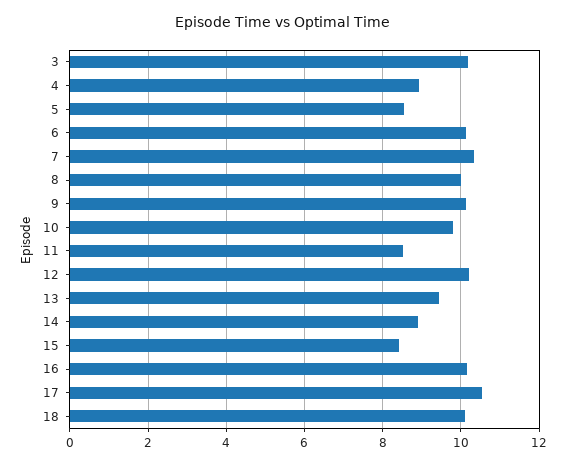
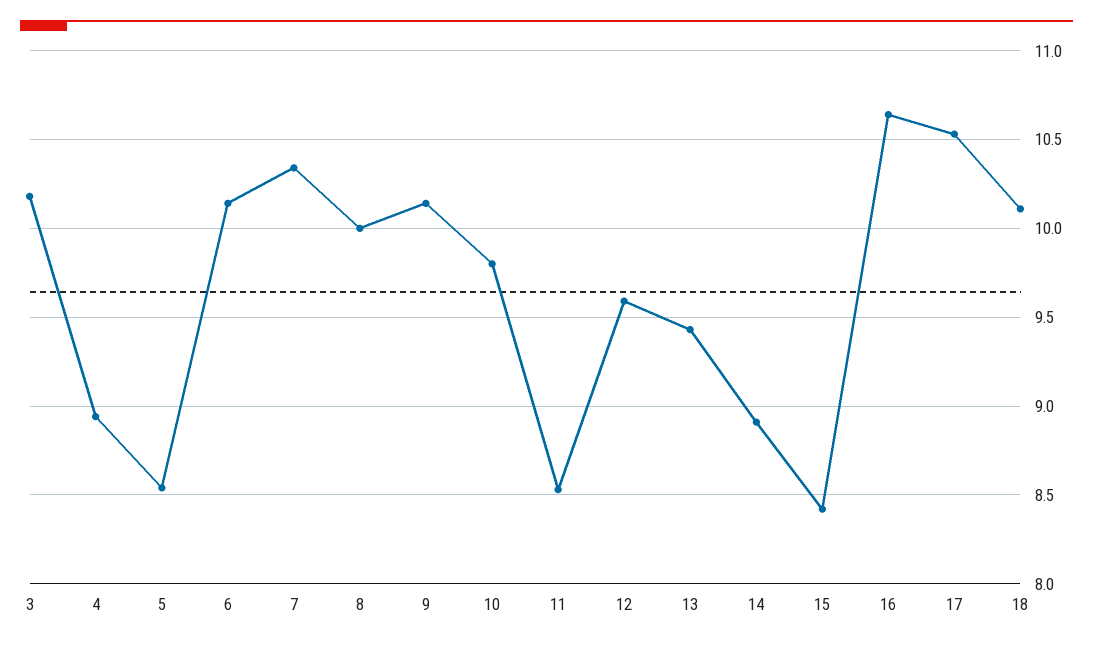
12: 10.2 -> 9.6
16: 10.2 -> 10.65

